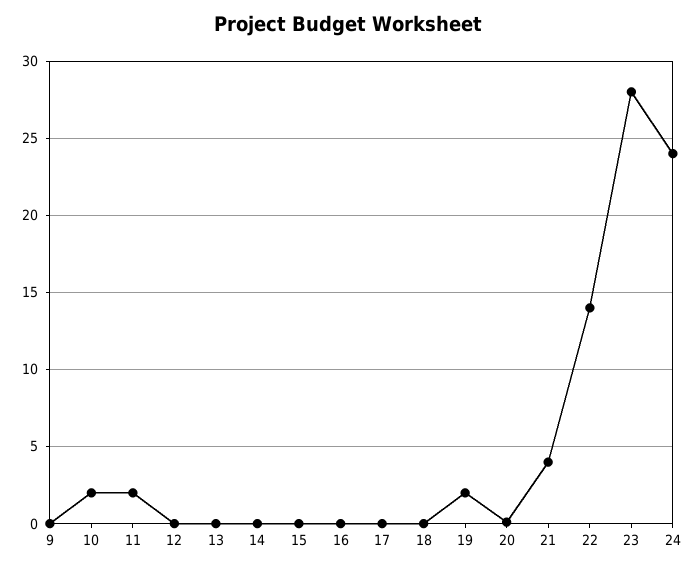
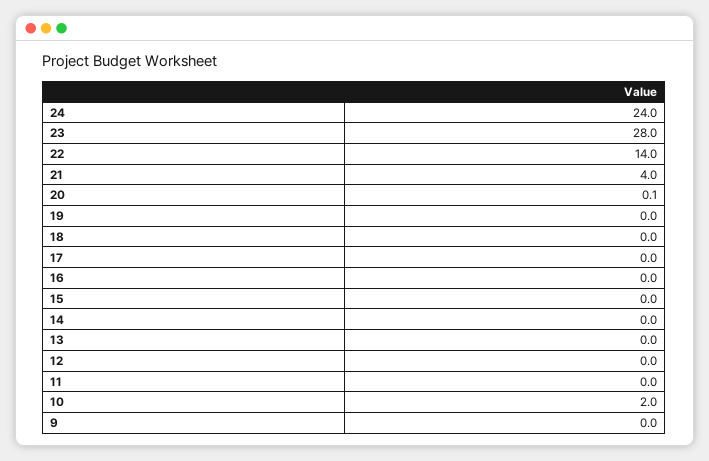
11: 2 -> 0
19: 2 -> 0

